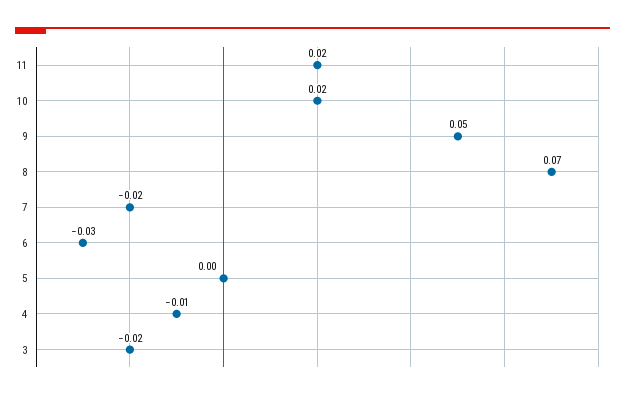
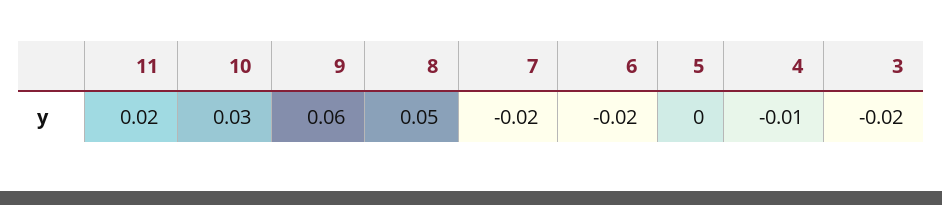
10: 0.02 -> 0.03
9: 0.05 -> 0.06
8: 0.07 -> 0.05
6: -0.03 -> -0.02

